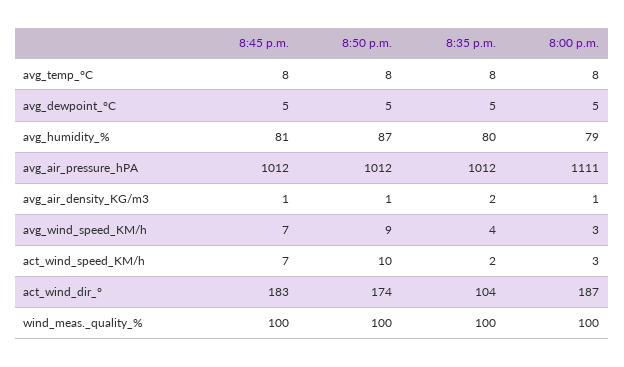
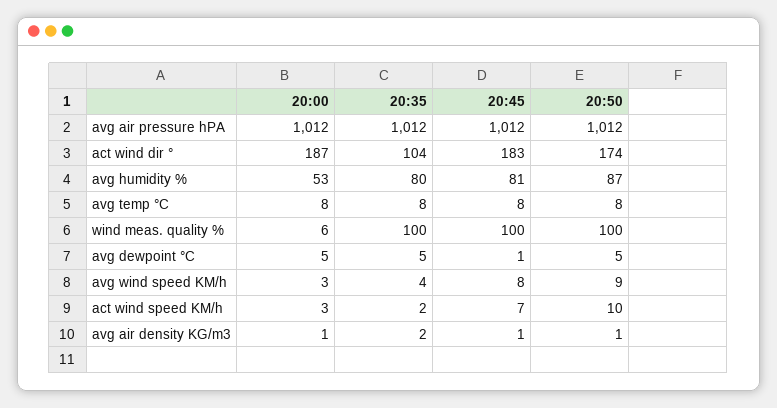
8:45 p.m., avg_dewpoint_°C: 5 -> 1
8:00 p.m., avg_humidity_%: 79 -> 53
8:00 p.m., avg_air_pressure_hPA: 1111 -> 1012
8:45 p.m., avg_wind_speed_KM/h: 7 -> 8
8:00 p.m., wind_meas._quality_%: 100 -> 6

